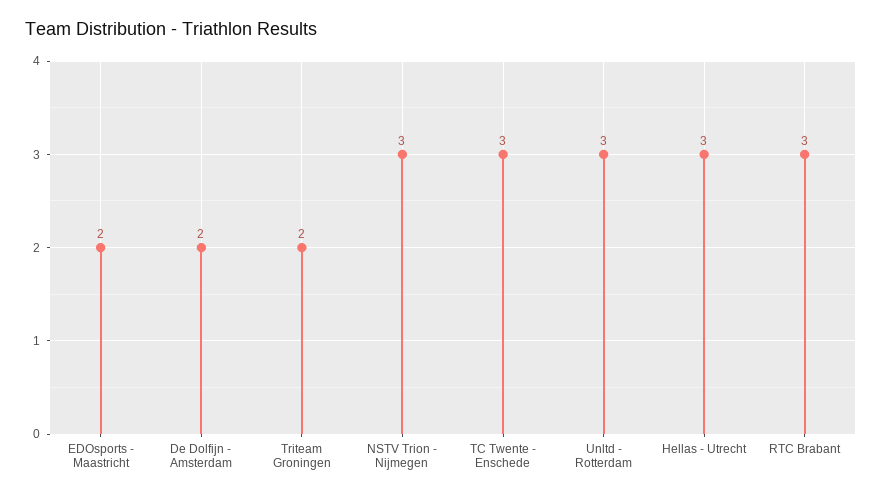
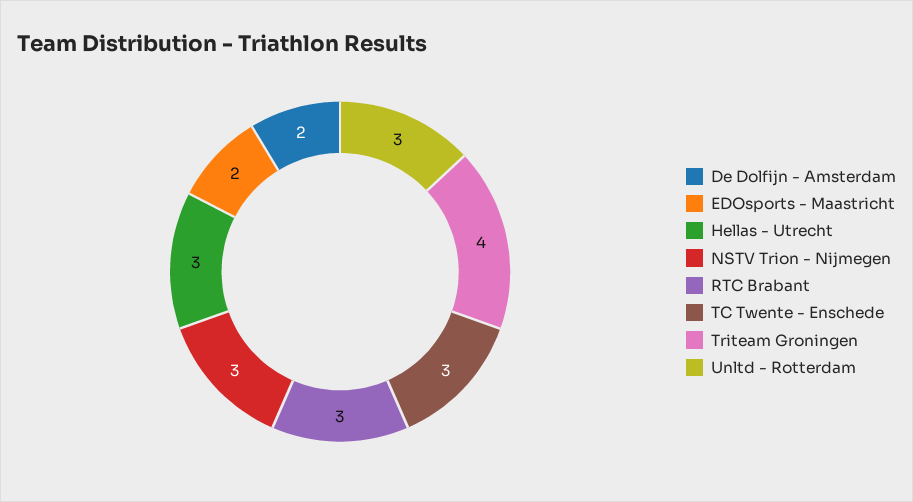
Triteam Groningen: 2 -> 4

